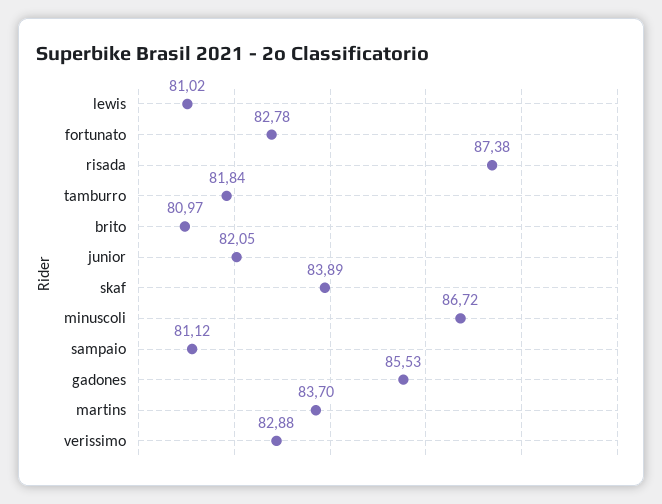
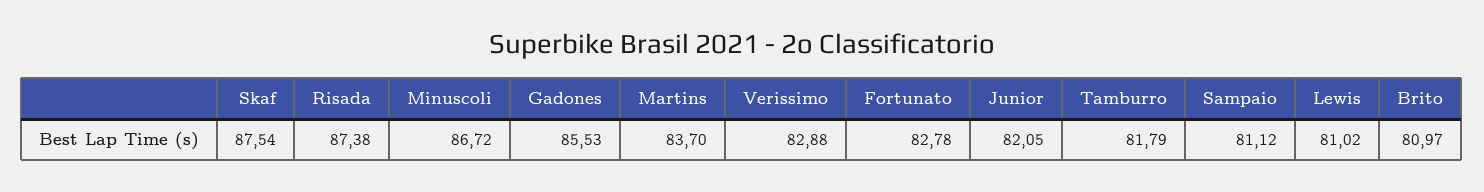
tamburro: 81.84 -> 81.79
skaf: 83.89 -> 87.54

